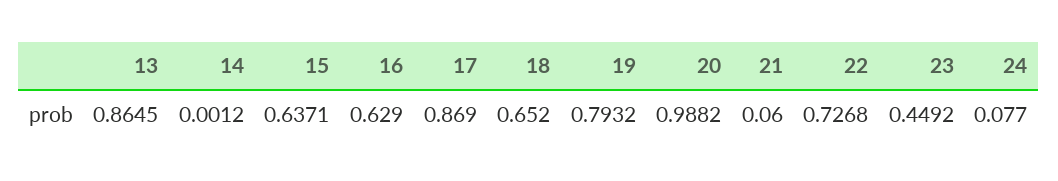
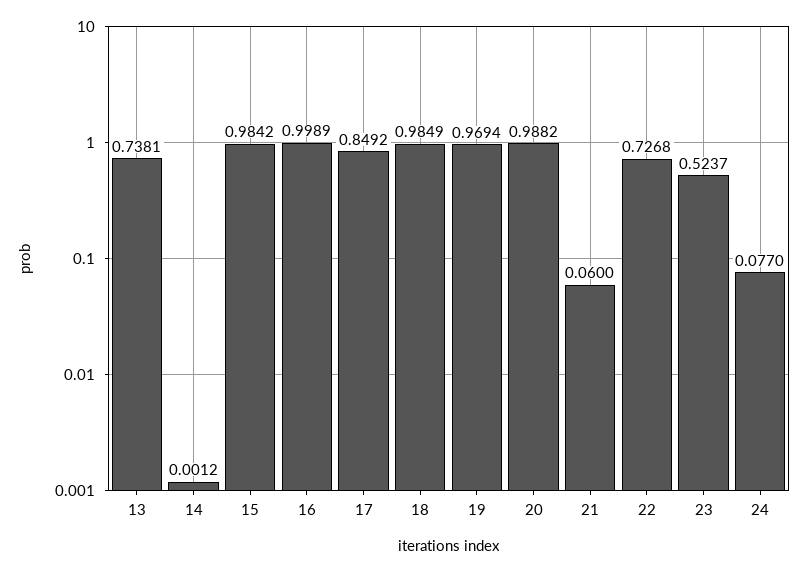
13: 0.8645 -> 0.7381
15: 0.6371 -> 0.9842
16: 0.629 -> 0.9989
17: 0.869 -> 0.8492
18: 0.652 -> 0.9849
19: 0.7932 -> 0.9694
23: 0.4492 -> 0.5237

